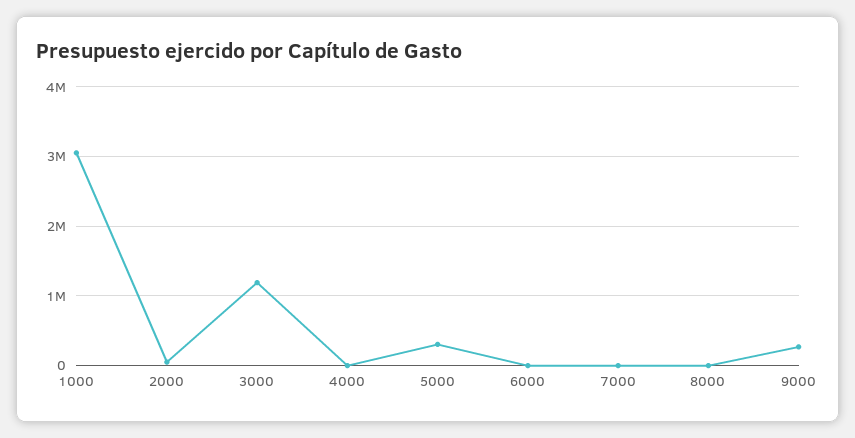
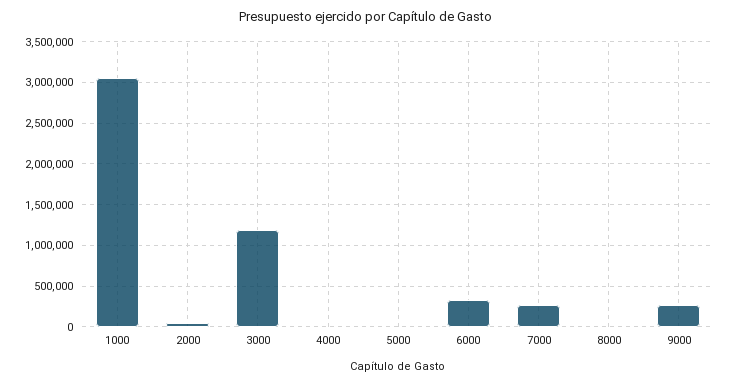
5000: 300000 -> 0
6000: 0 -> 300000
7000: 0 -> 300000

